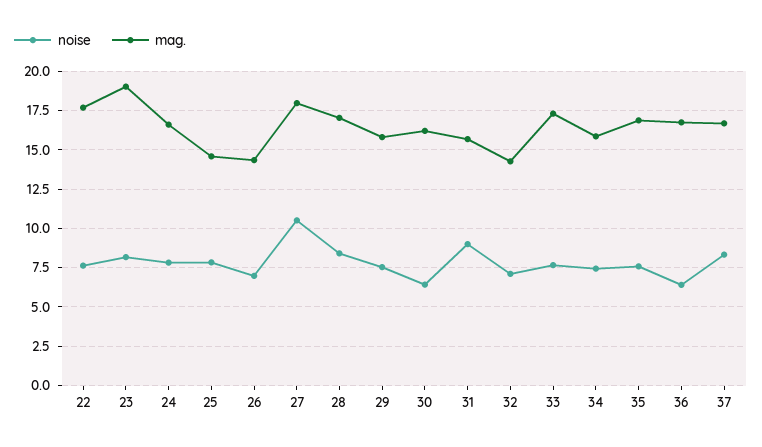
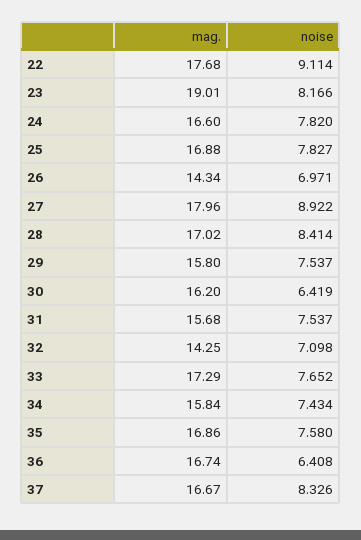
noise, 22: 7.5 -> 9.114
mag., 25: 14.5 -> 16.88
noise, 27: 10.5 -> 8.922
noise, 31: 9 -> 7.537

